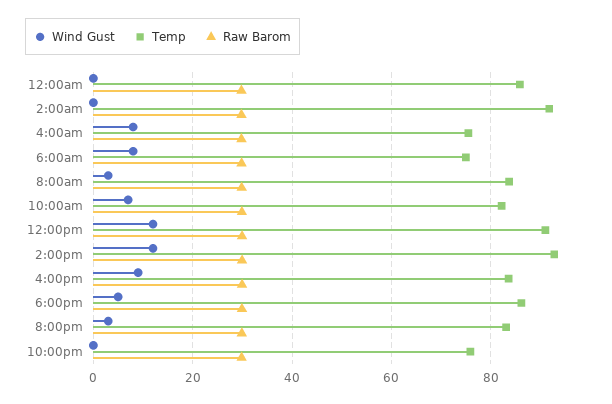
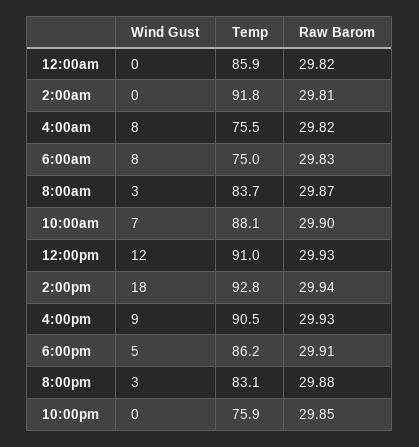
Temp, 10:00am: 82 -> 88.1
Wind Gust, 2:00pm: 12 -> 18
Temp, 4:00pm: 84 -> 90.5

